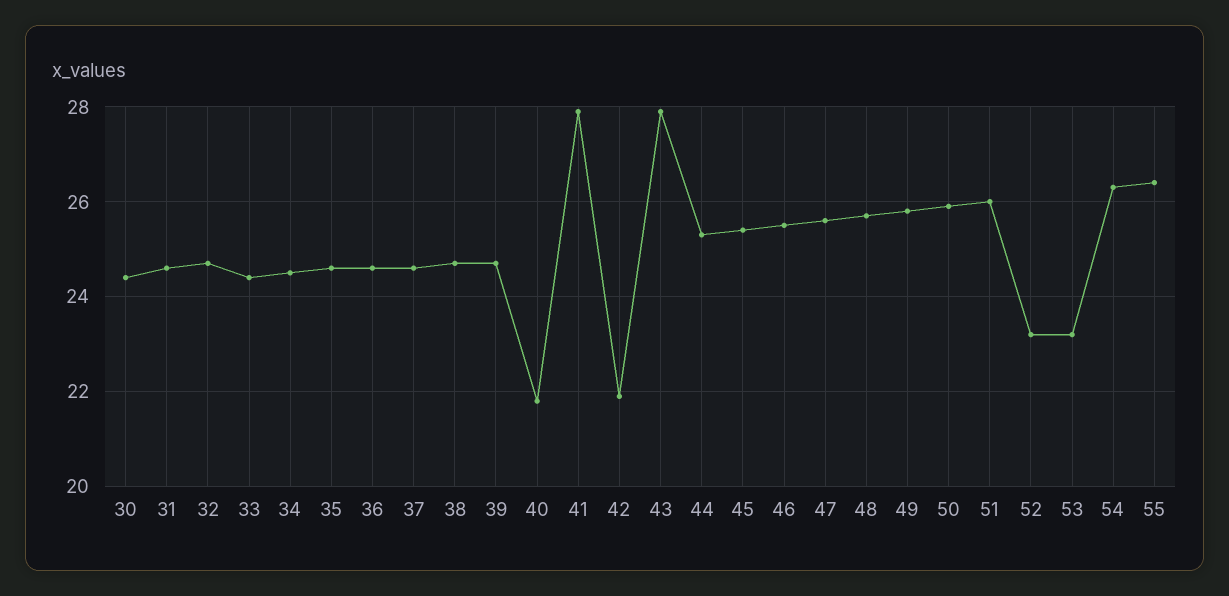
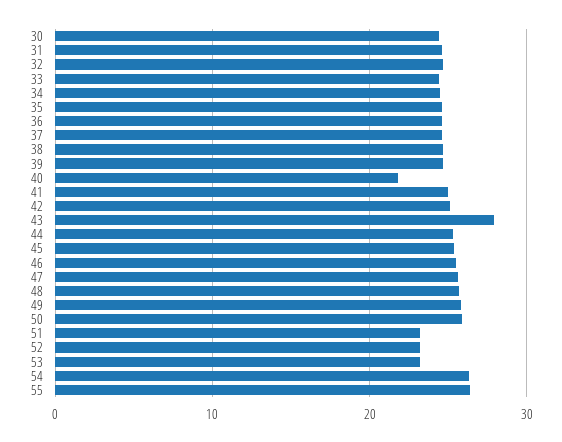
41: 28 -> 25
42: 22 -> 25
51: 26 -> 23

